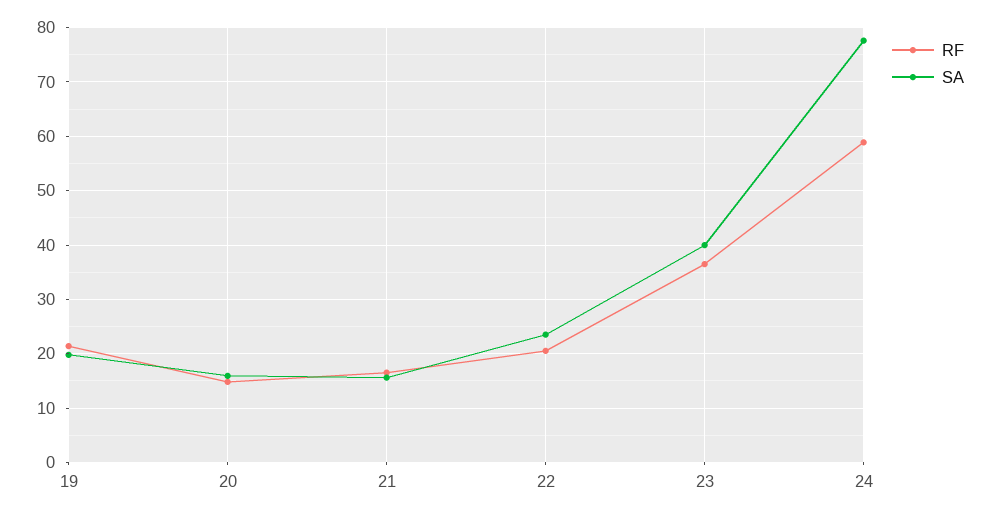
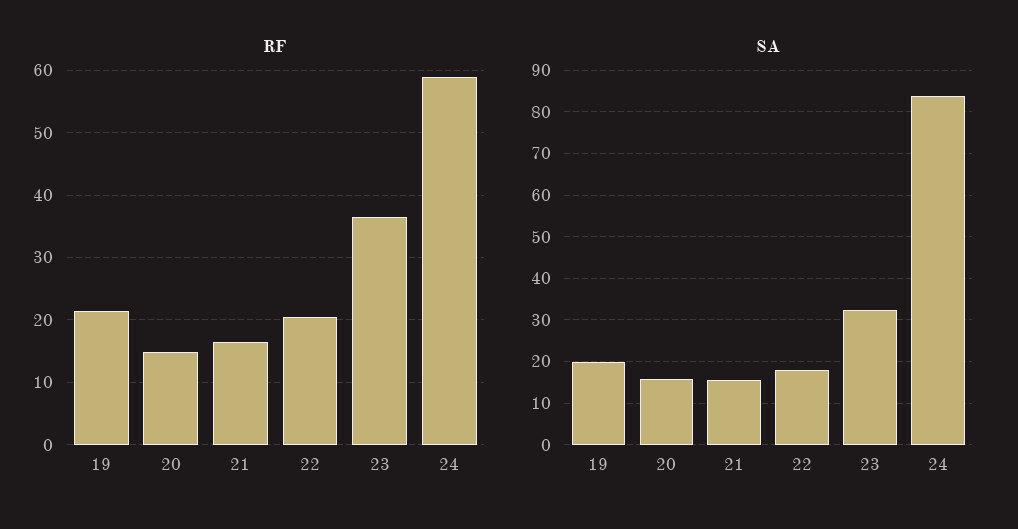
SA, 22: 24 -> 18
SA, 23: 40 -> 32
SA, 24: 78 -> 84

